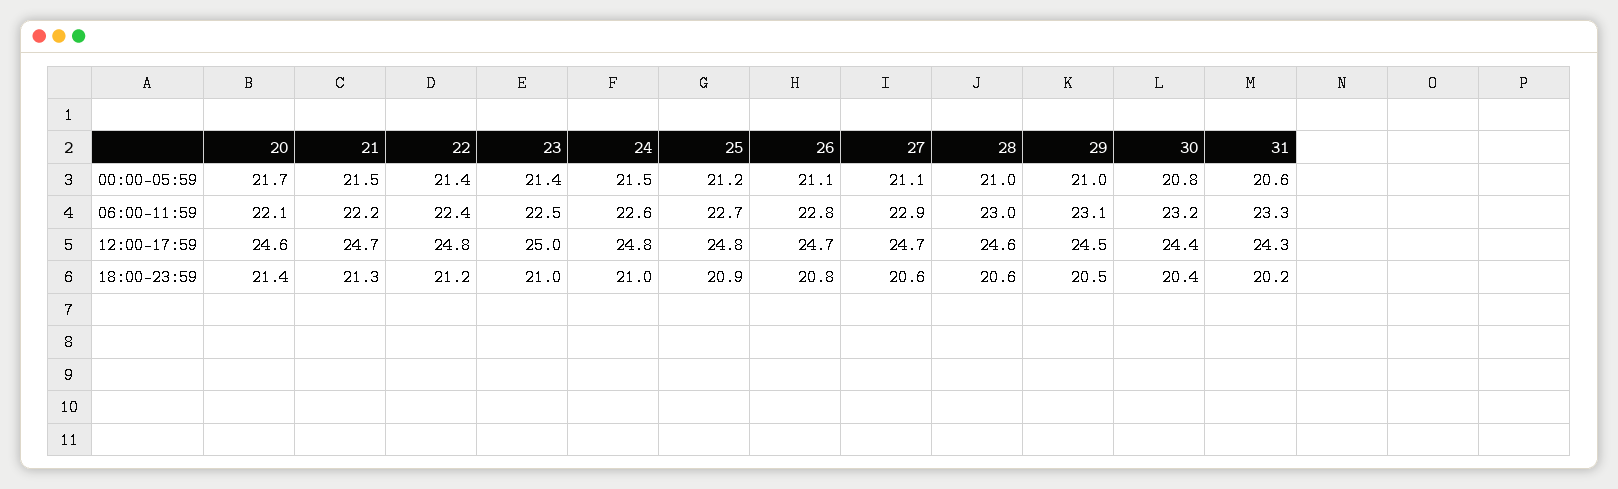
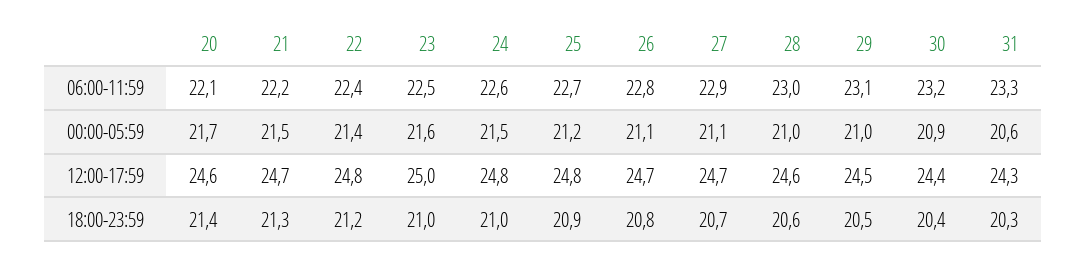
23, 00:00-05:59: 21.4 -> 21.6
30, 00:00-05:59: 20.8 -> 20.9
27, 18:00-23:59: 20.6 -> 20.7
31, 18:00-23:59: 20.2 -> 20.3

